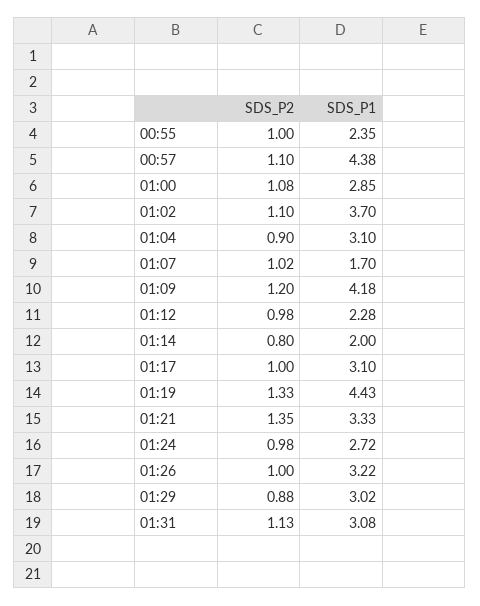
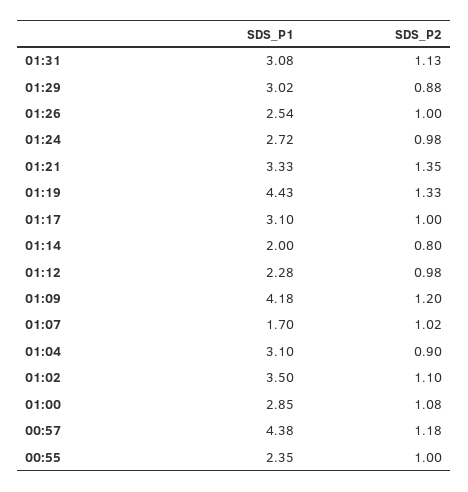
SDS_P2, 00:57: 1.1 -> 1.18
SDS_P1, 01:02: 3.7 -> 3.5
SDS_P1, 01:26: 3.22 -> 2.54

